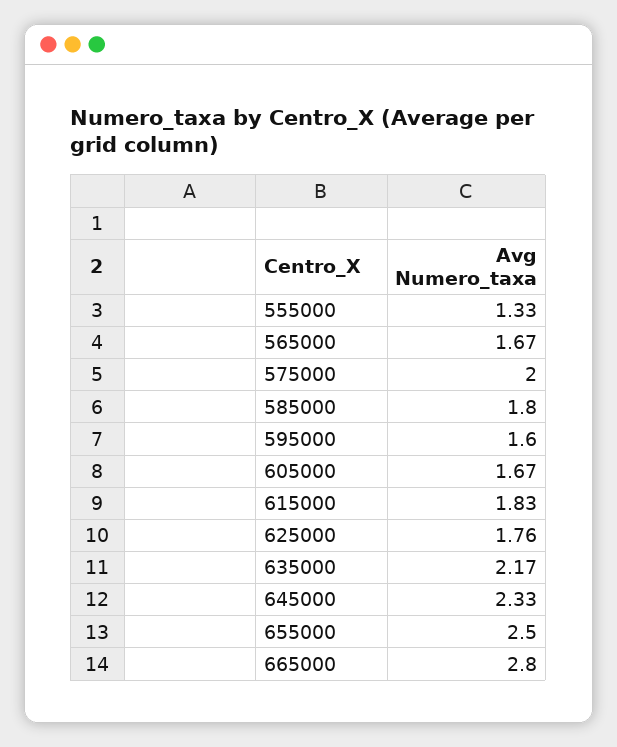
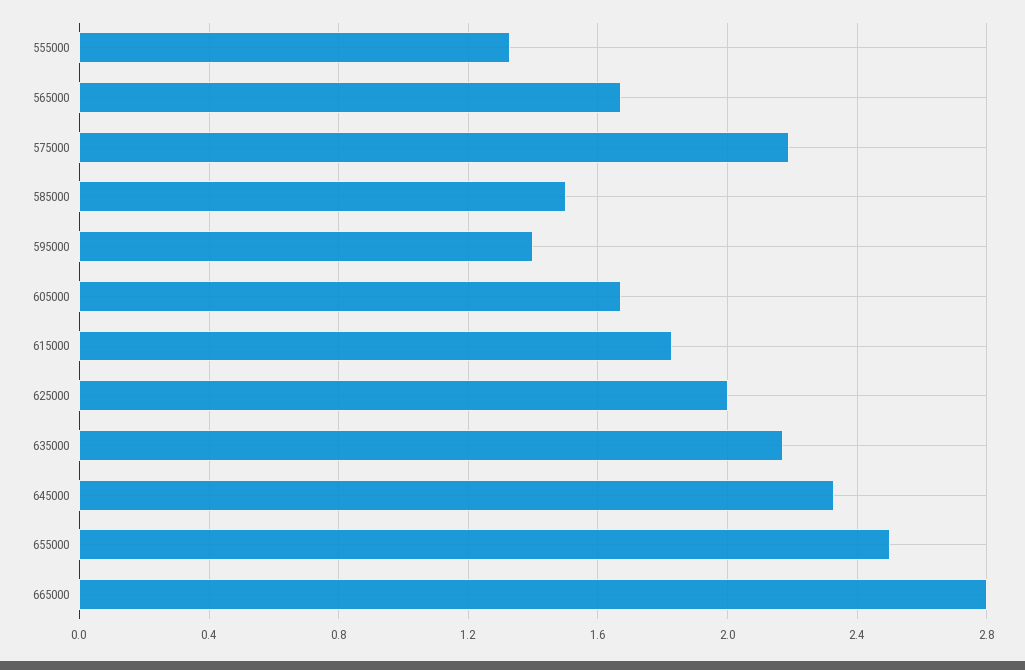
575000: 2 -> 2.2
585000: 1.8 -> 1.5
595000: 1.6 -> 1.4
625000: 1.76 -> 2

